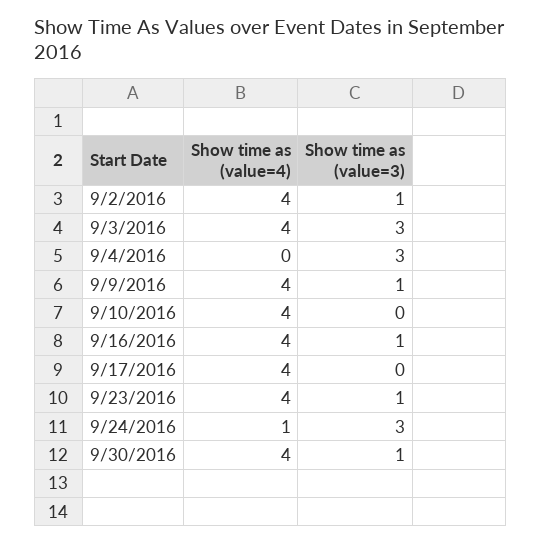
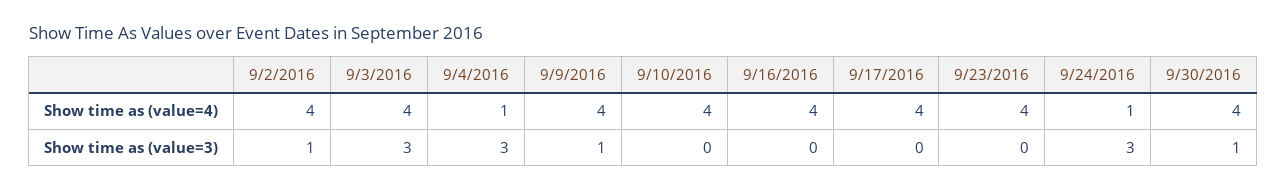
Show time as (value=4), 9/4/2016: 0 -> 1
Show time as (value=3), 9/16/2016: 1 -> 0
Show time as (value=3), 9/23/2016: 1 -> 0

